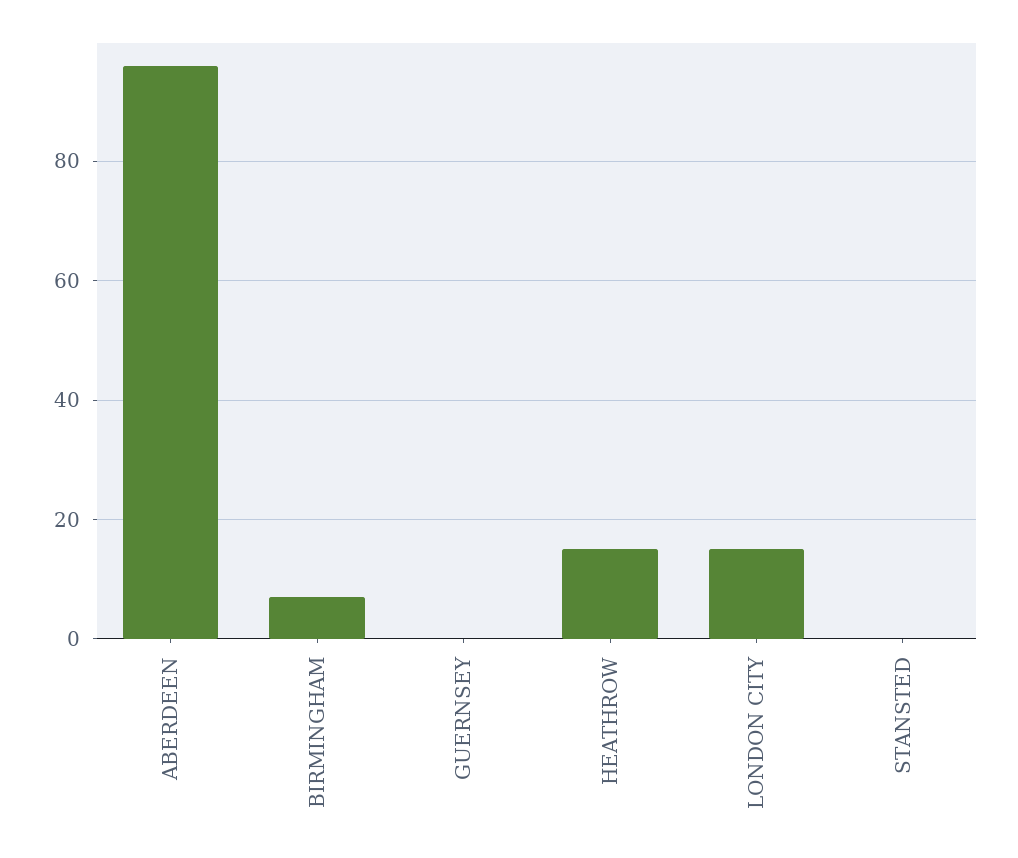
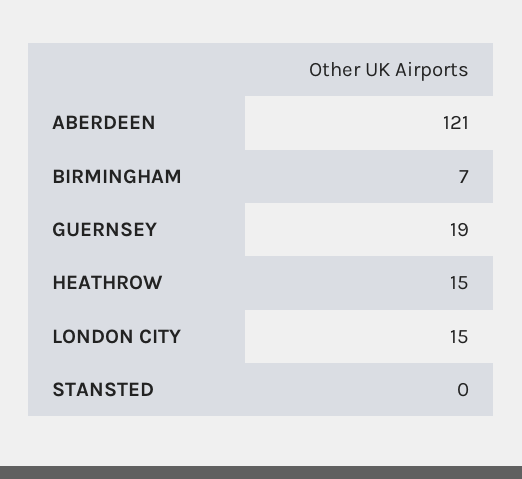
ABERDEEN: 95 -> 121
GUERNSEY: 0 -> 19

